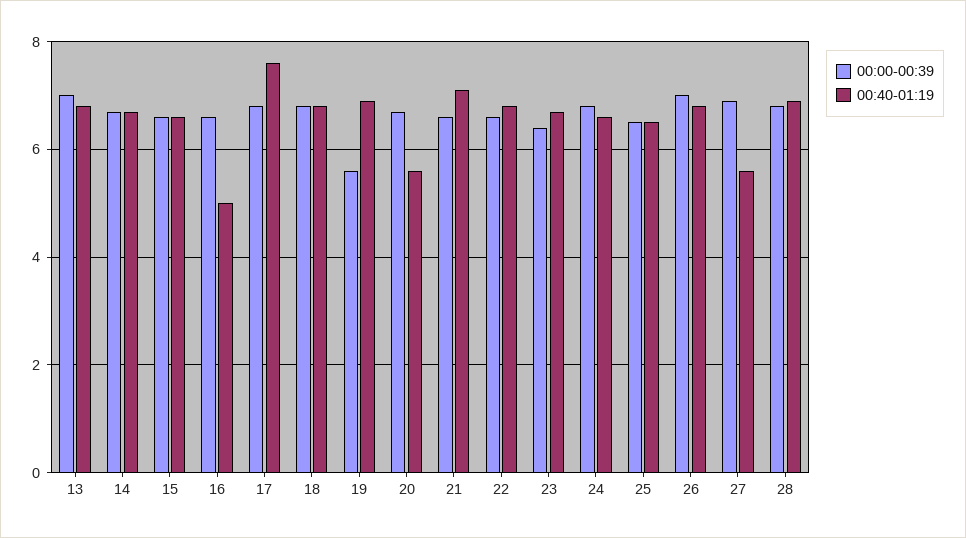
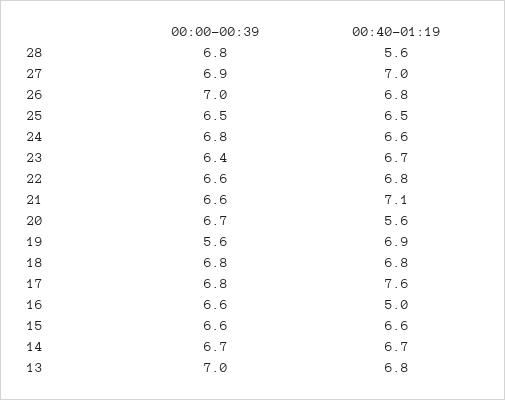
00:40-01:19, 27: 5.5 -> 7
00:40-01:19, 28: 7 -> 5.6

